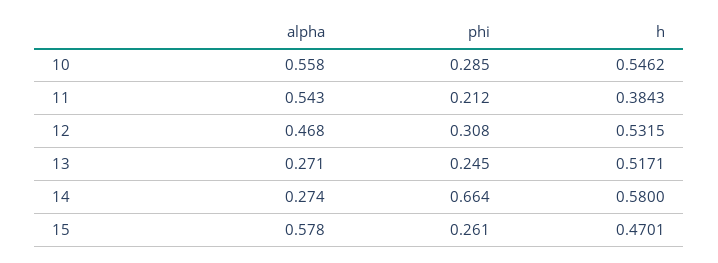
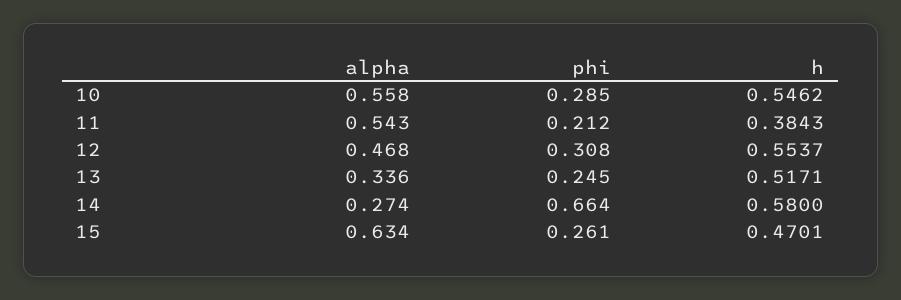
h, 12: 0.5315 -> 0.5537
alpha, 13: 0.271 -> 0.336
alpha, 15: 0.578 -> 0.634

